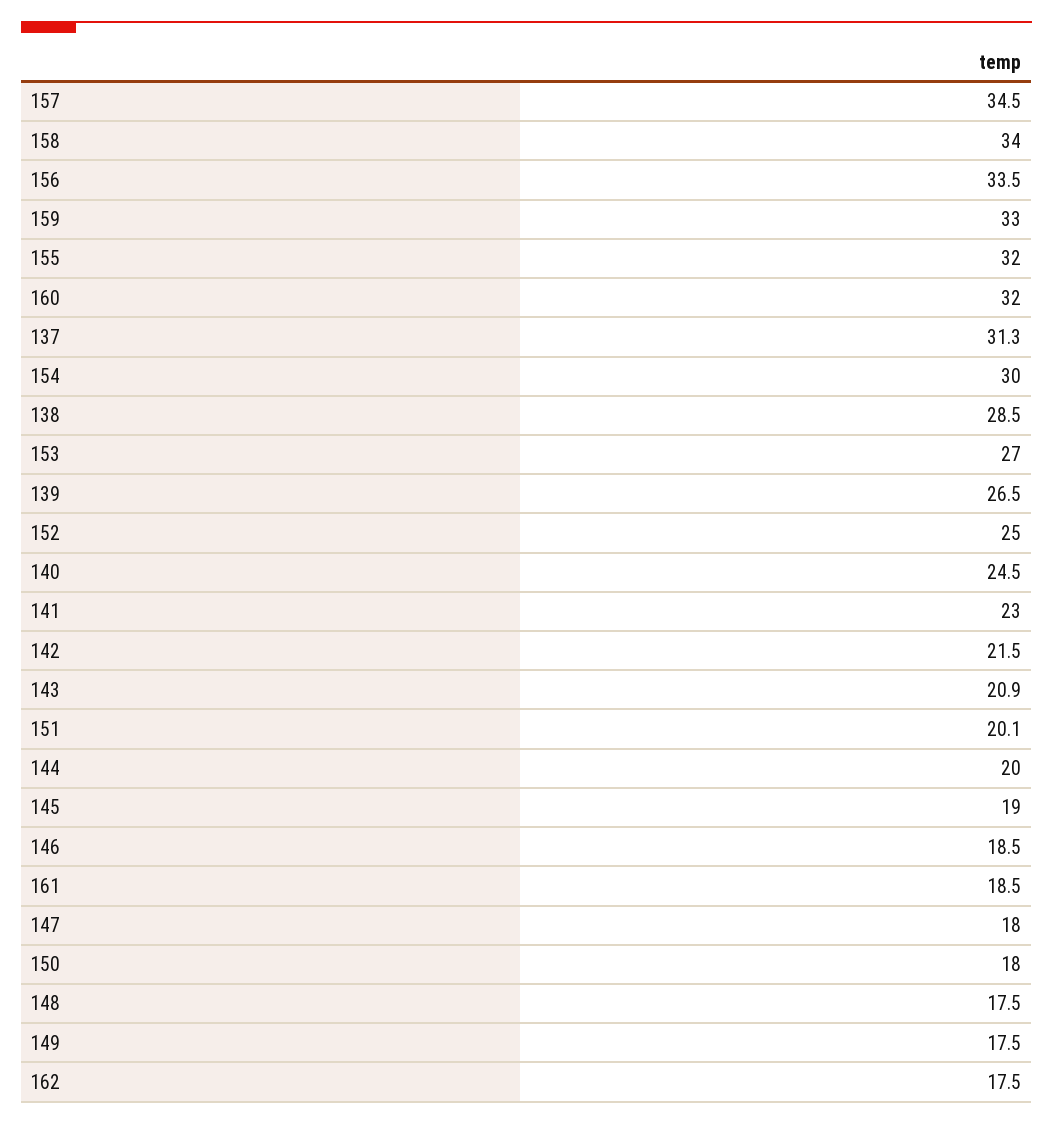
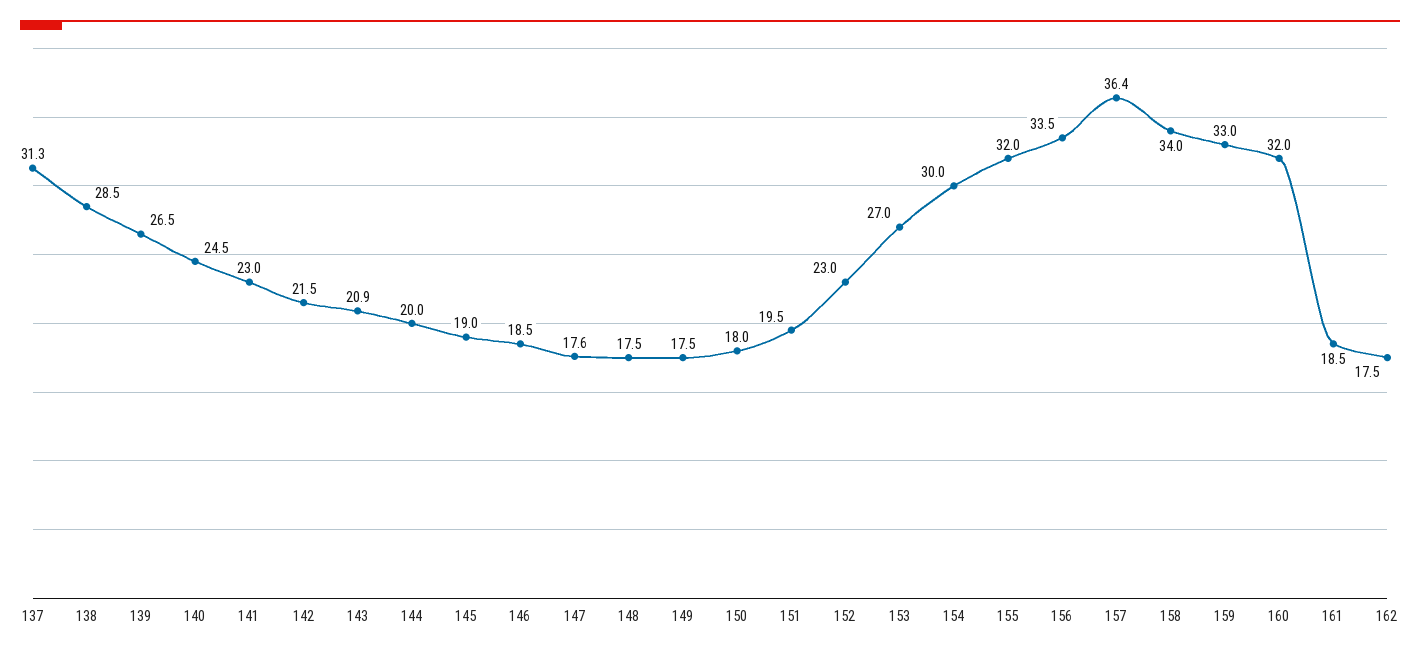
157: 34.5 -> 36.4
152: 25 -> 23
151: 20.1 -> 19.5
147: 18 -> 17.6

